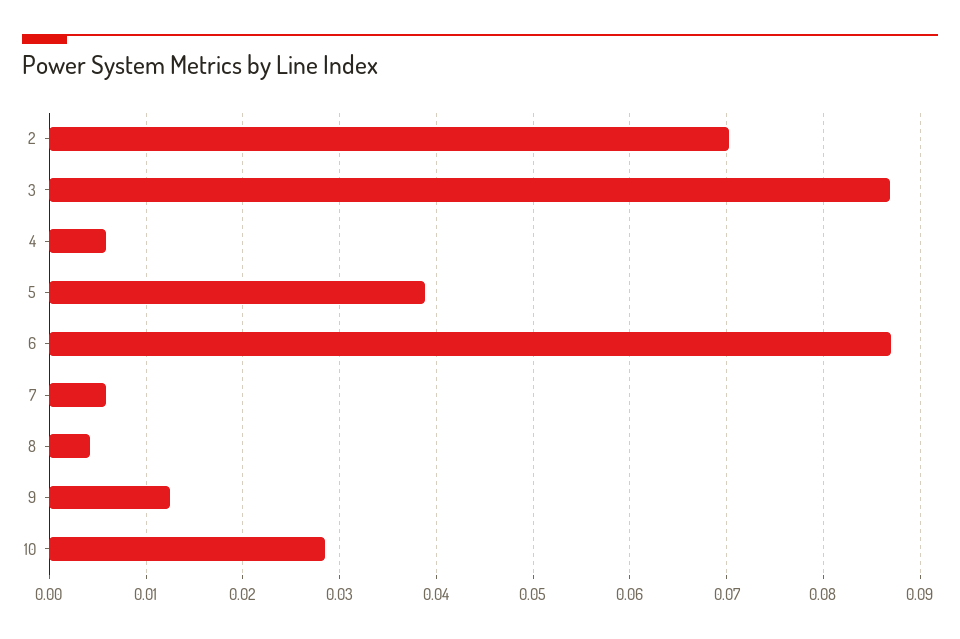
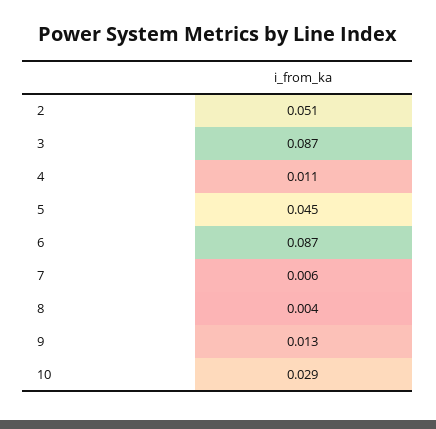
2: 0.07 -> 0.051
4: 0.006 -> 0.011
5: 0.039 -> 0.045

